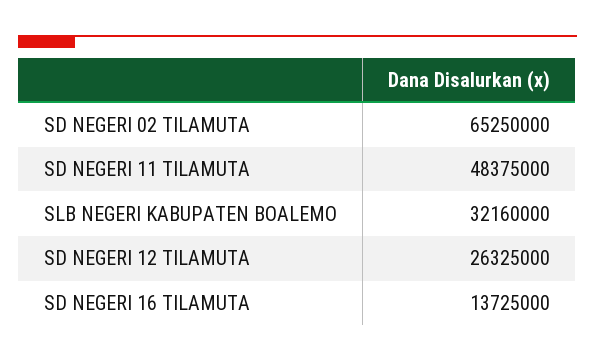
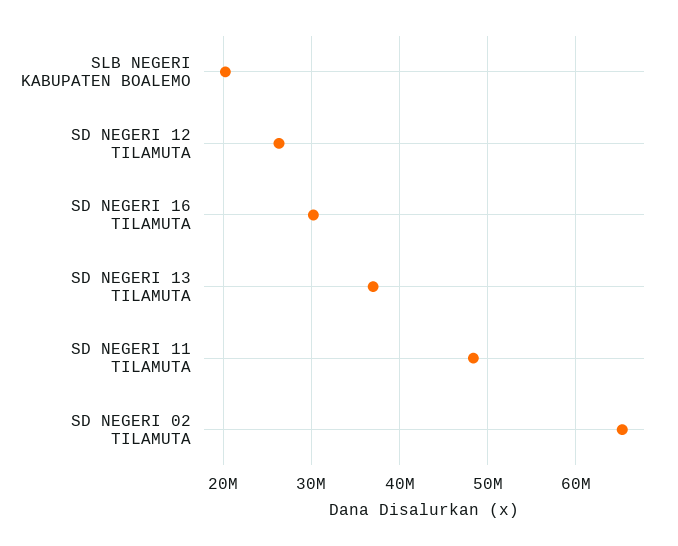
SLB NEGERI KABUPATEN BOALEMO: 32160000 -> 20000000
SD NEGERI 16 TILAMUTA: 13725000 -> 30000000
SD NEGERI 13 TILAMUTA: none -> 37000000

